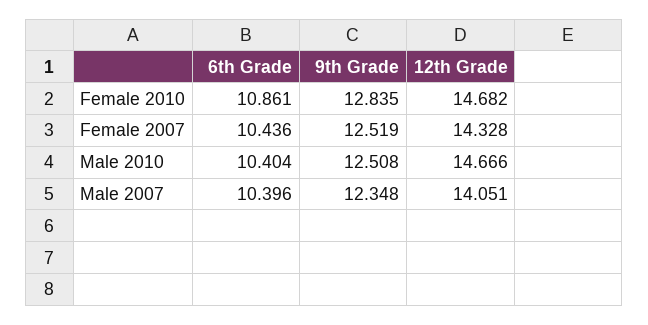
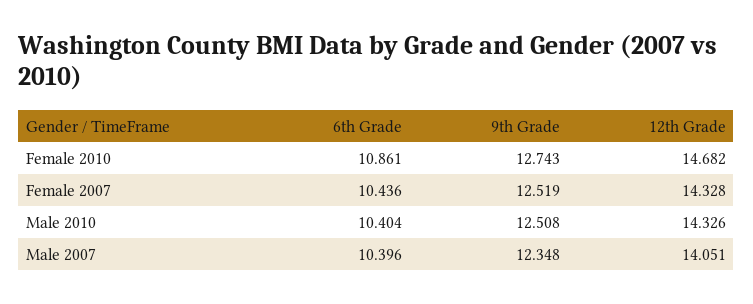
9th Grade, Female 2010: 12.835 -> 12.743
12th Grade, Male 2010: 14.666 -> 14.326

